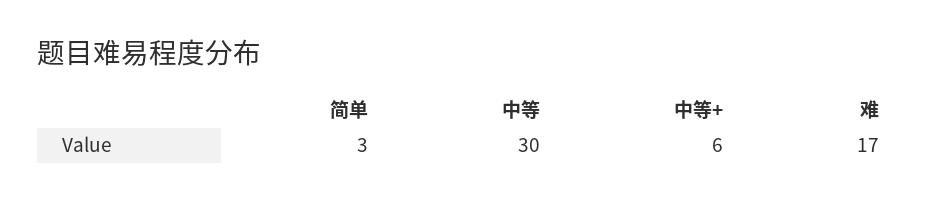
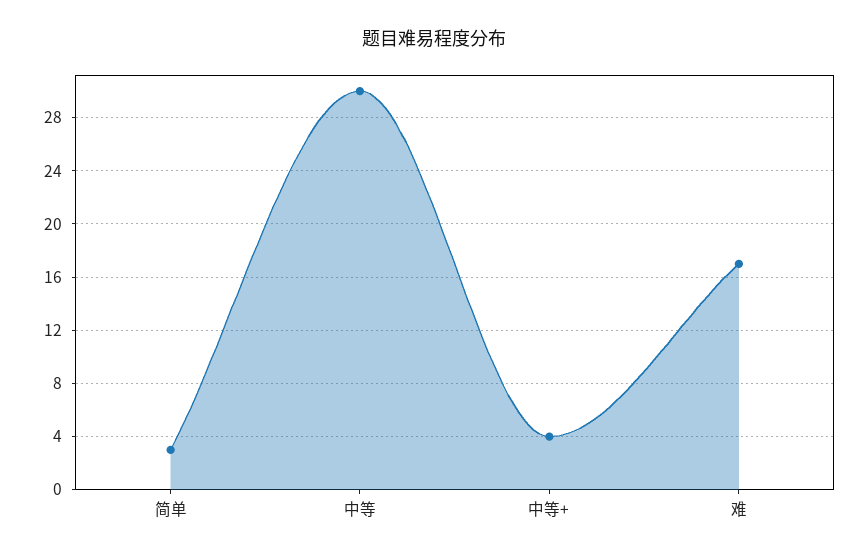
中等+: 6 -> 4

